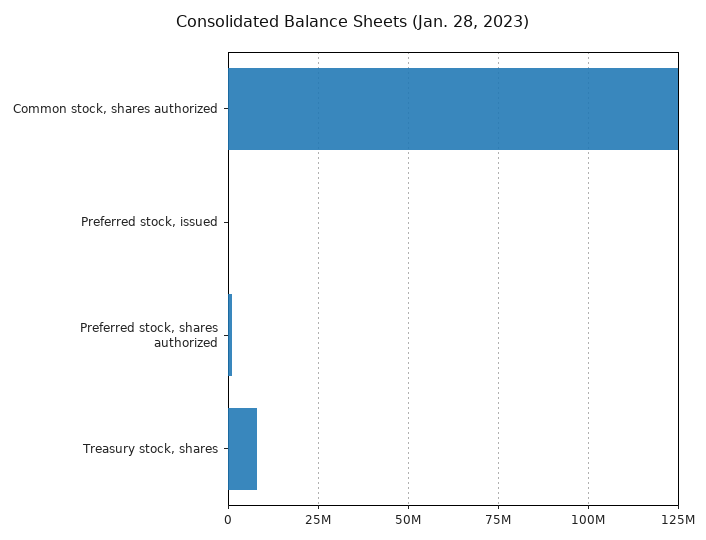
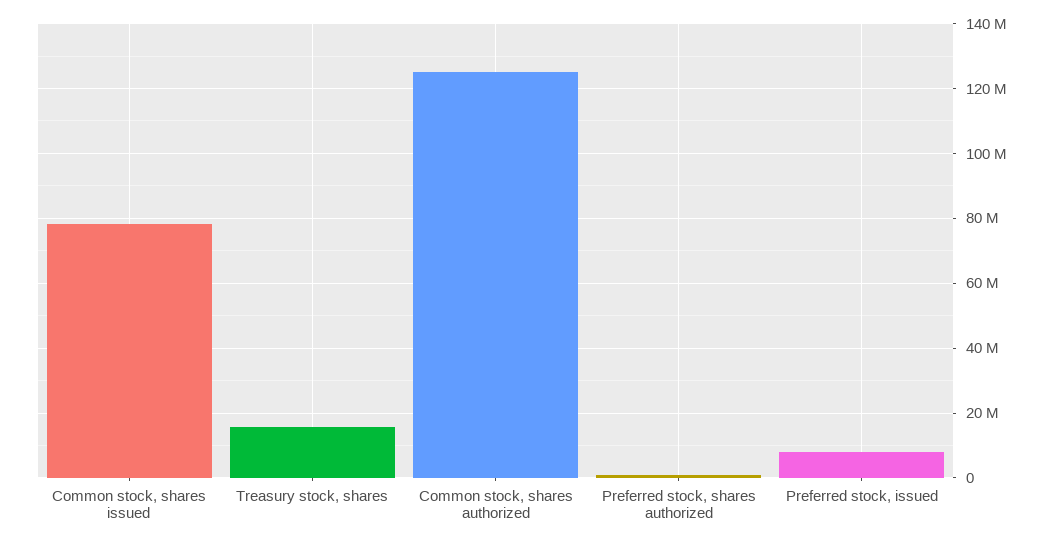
Preferred stock, issued: 0 -> 8000000
Treasury stock, shares: 7500000 -> 16000000
Common stock, shares issued: none -> 78000000

